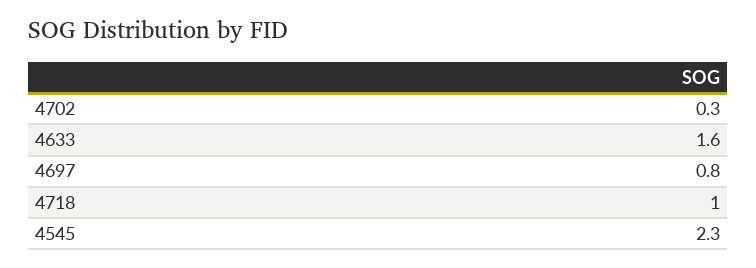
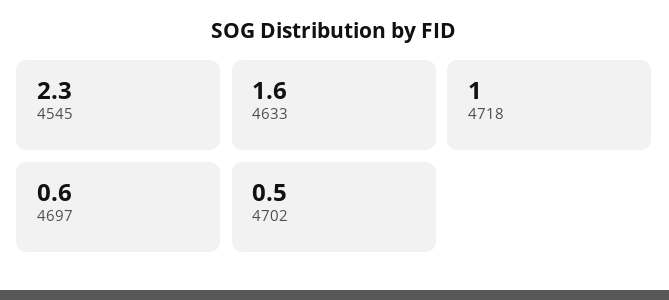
4702: 0.3 -> 0.5
4697: 0.8 -> 0.6

